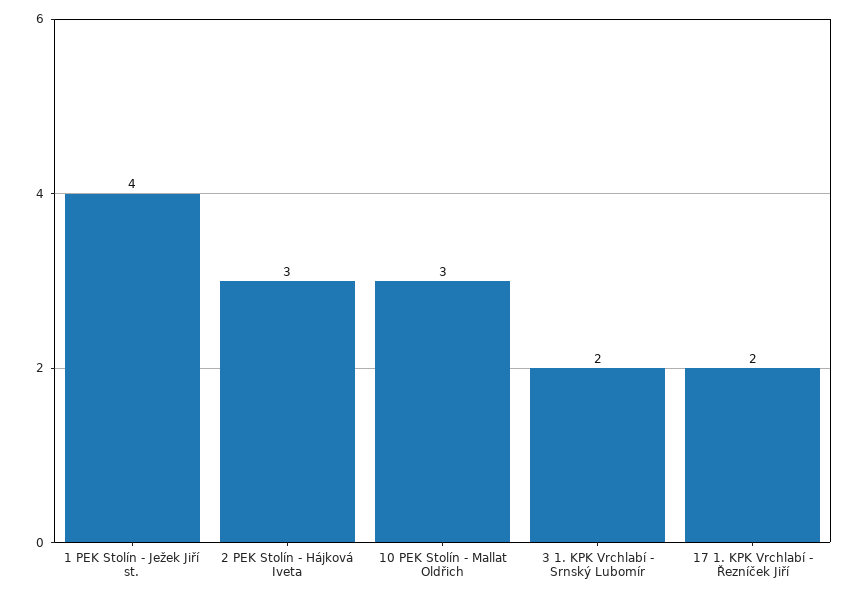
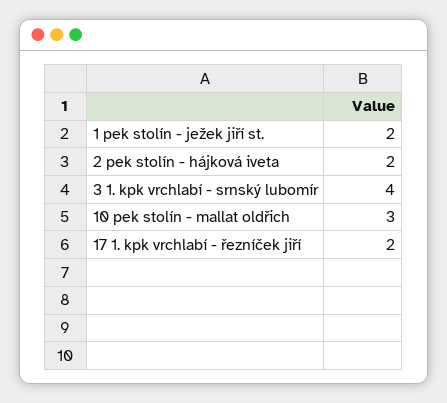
1 PEK Stolín - Ježek Jiří st.: 4 -> 2
2 PEK Stolín - Hájková Iveta: 3 -> 2
3 1. KPK Vrchlabí - Srnský Lubomír: 2 -> 4

